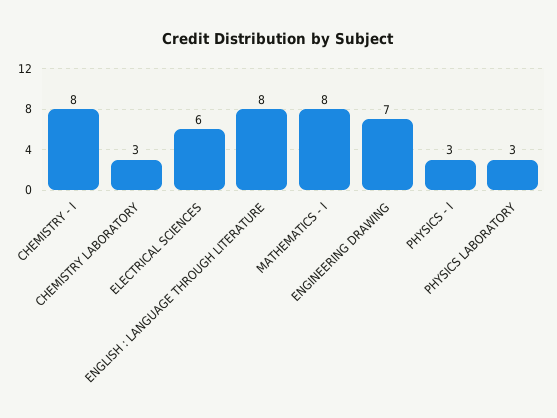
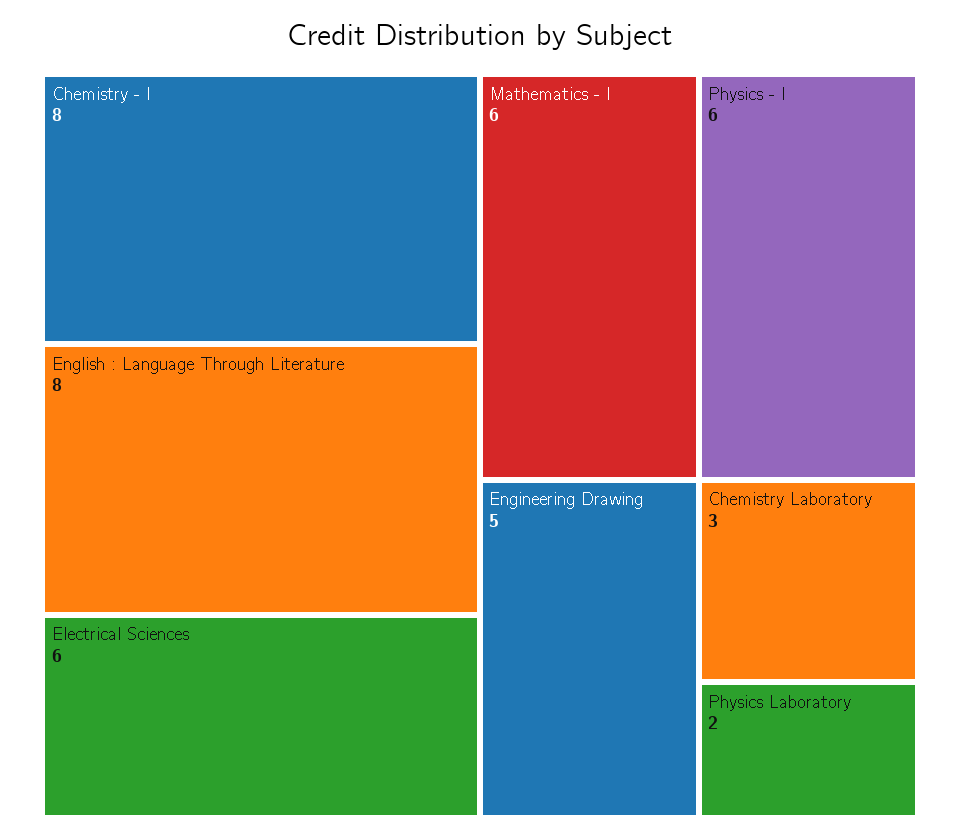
MATHEMATICS - I: 8 -> 6
ENGINEERING DRAWING: 7 -> 5
PHYSICS - I: 3 -> 6
PHYSICS LABORATORY: 3 -> 2

